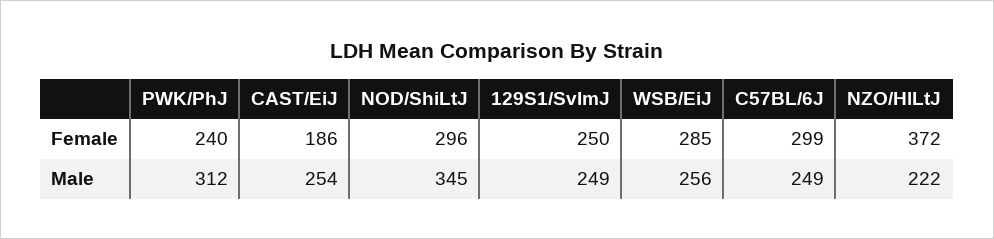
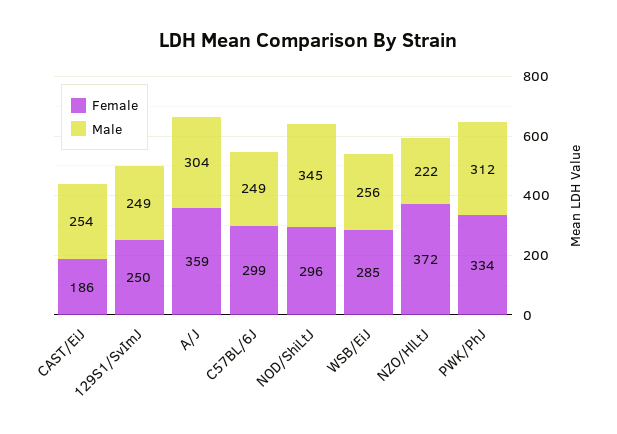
Female, PWK/PhJ: 240 -> 334
Female, A/J: none -> 359
Male, A/J: none -> 304

